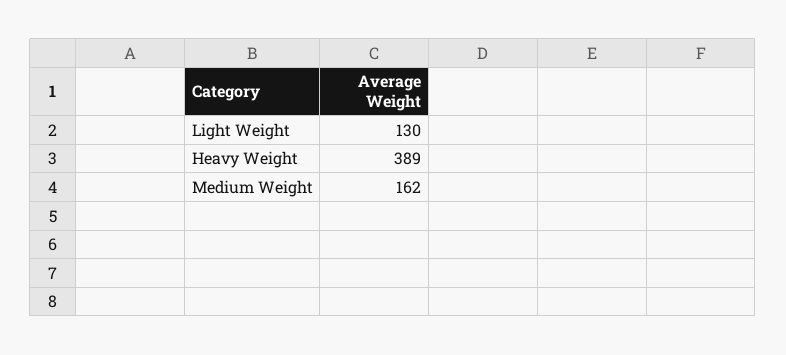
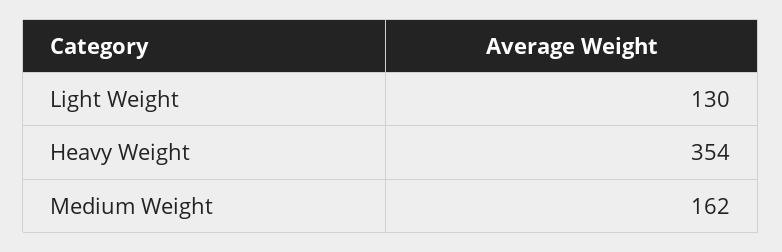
Heavy Weight: 389 -> 354

